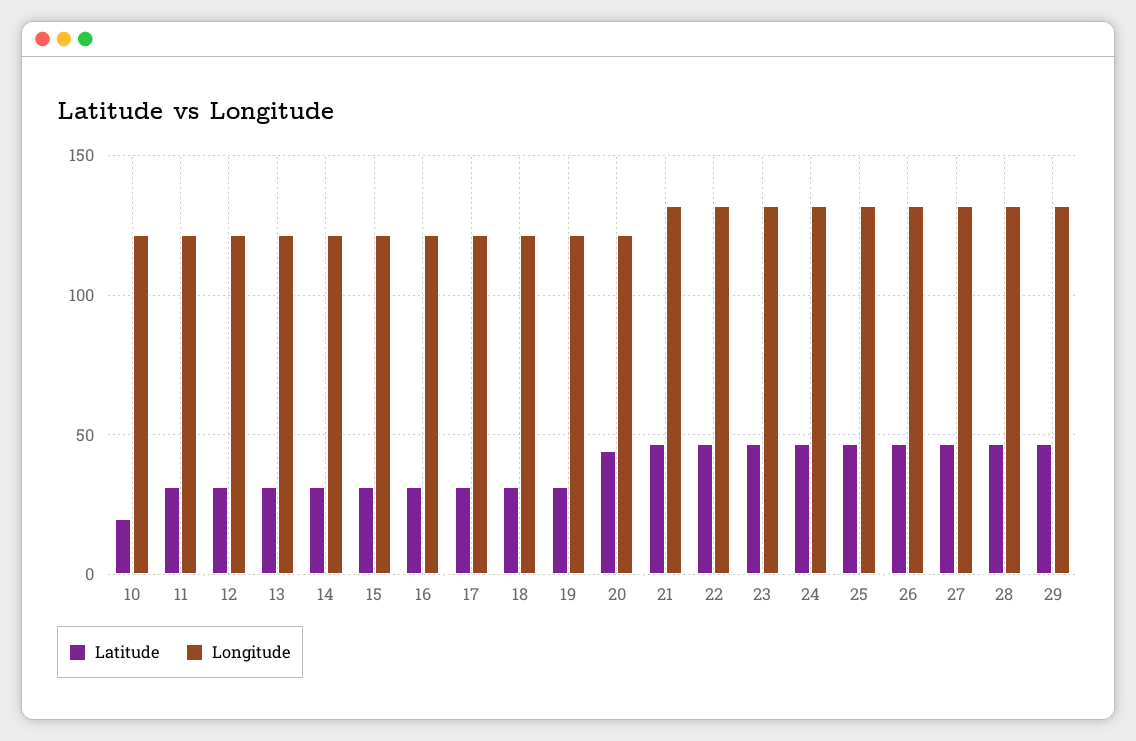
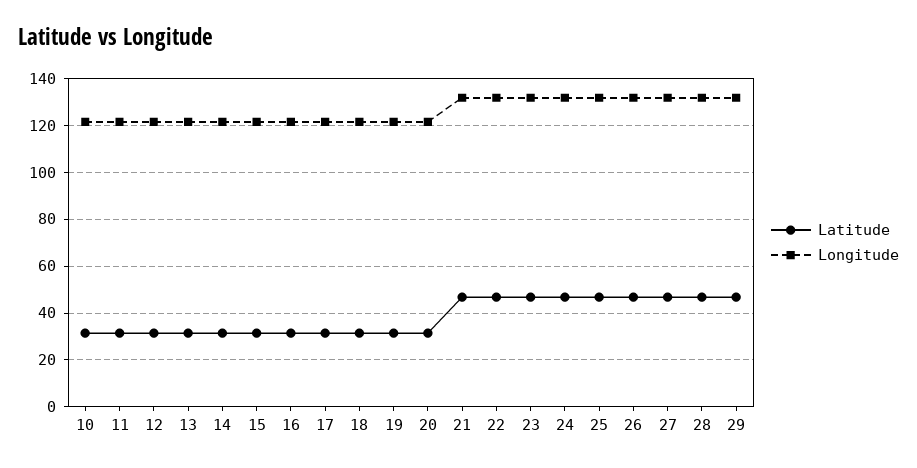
Latitude, 10: 20 -> 30
Latitude, 20: 45 -> 30

